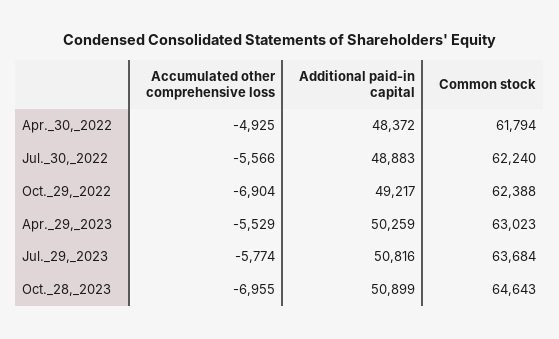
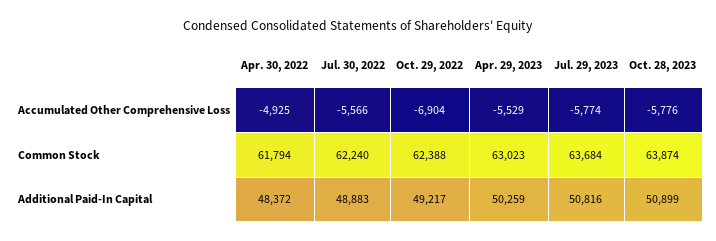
Accumulated other comprehensive loss, Oct._28,_2023: -6955 -> -5776
Common stock, Oct._28,_2023: 64643 -> 63874

